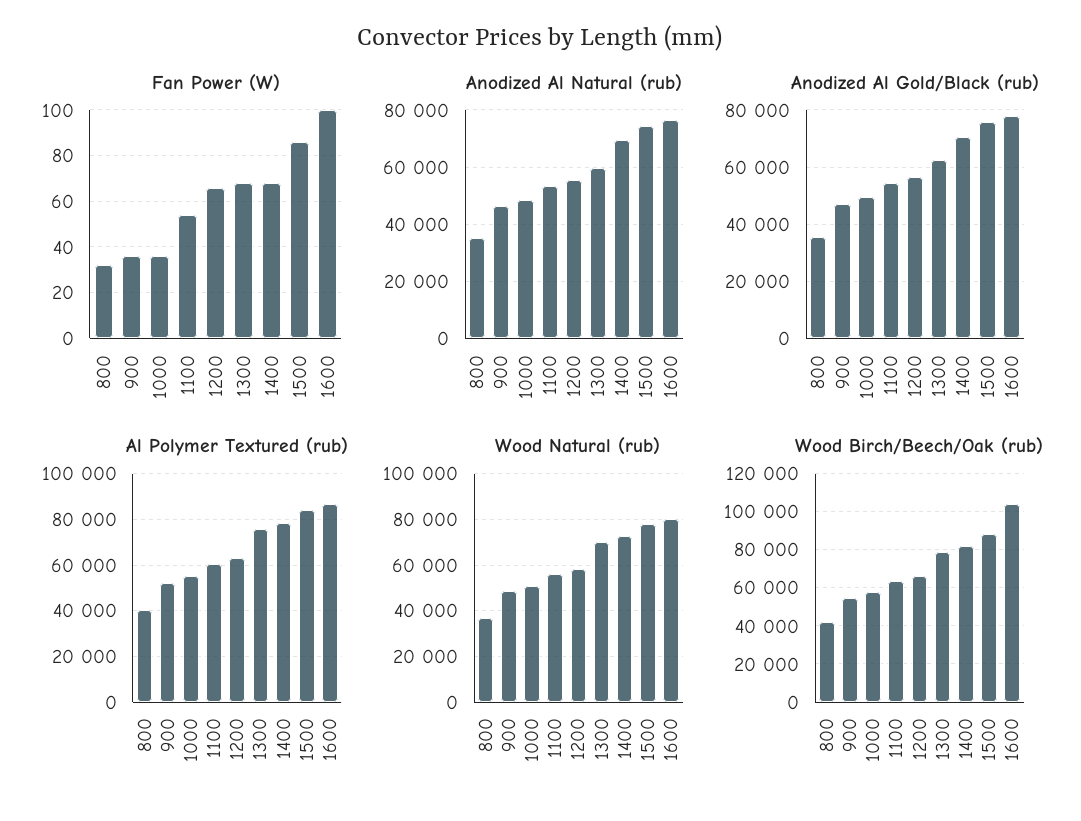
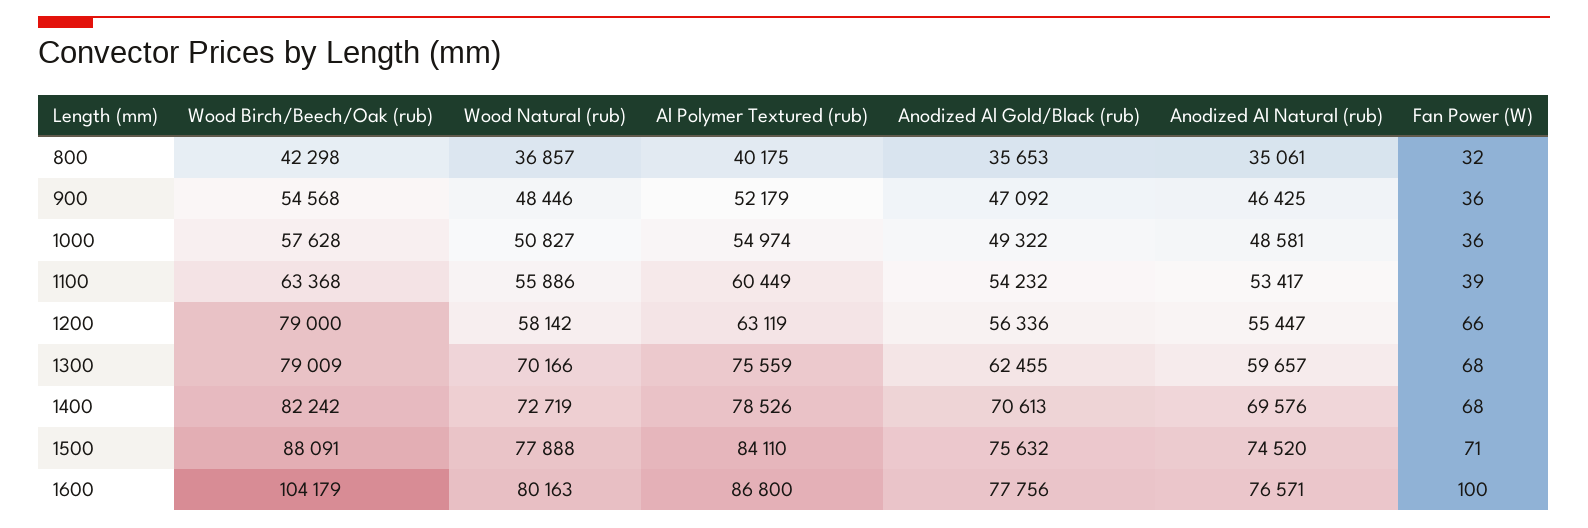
Fan Power (W), 1100: 55 -> 39
Fan Power (W), 1500: 85 -> 71
Wood Birch/Beech/Oak (rub), 1200: 65000 -> 79000

